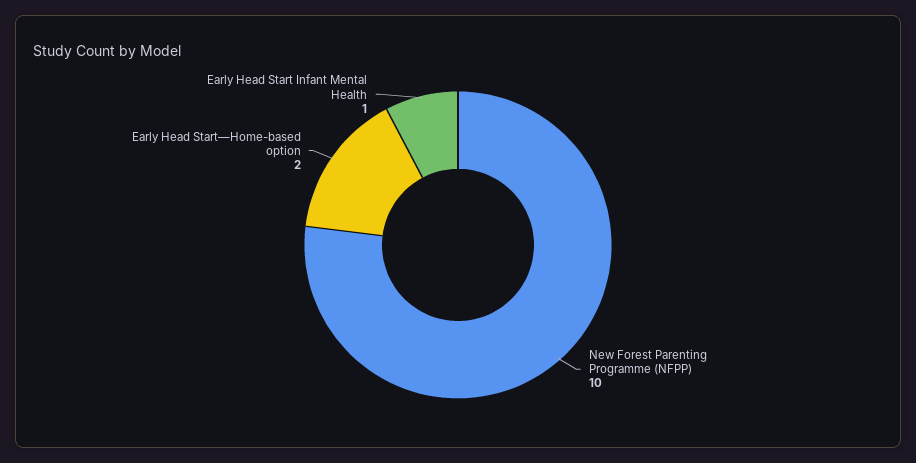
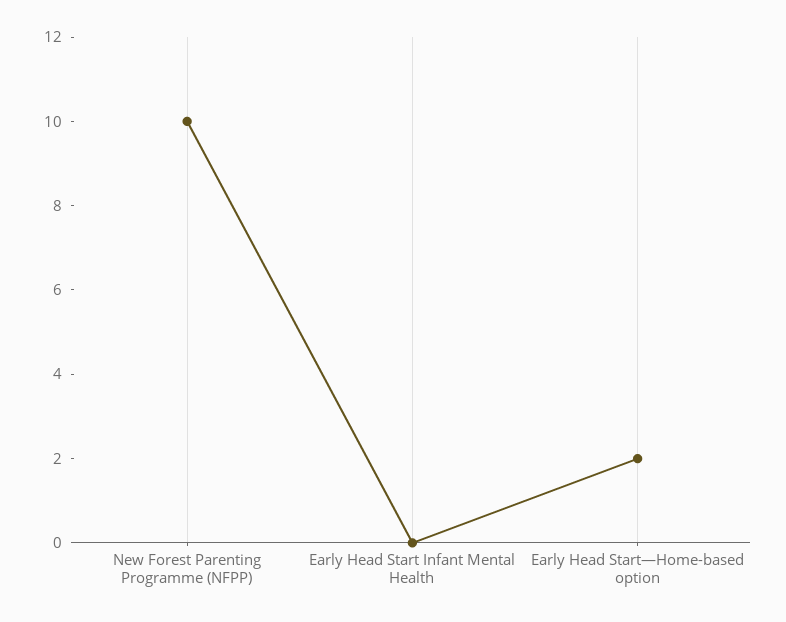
Early Head Start Infant Mental Health: 1 -> 0

